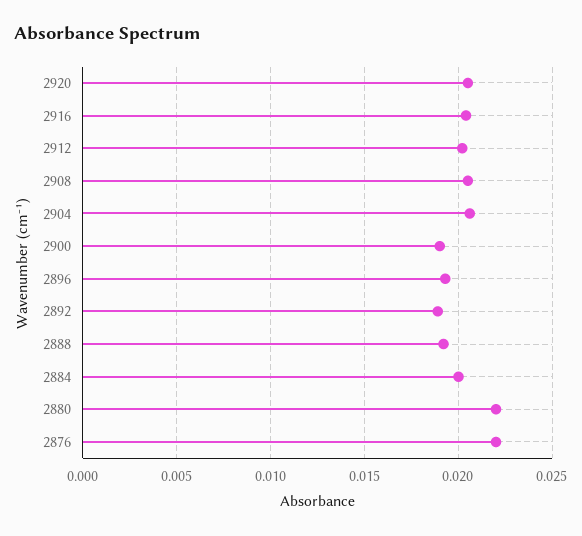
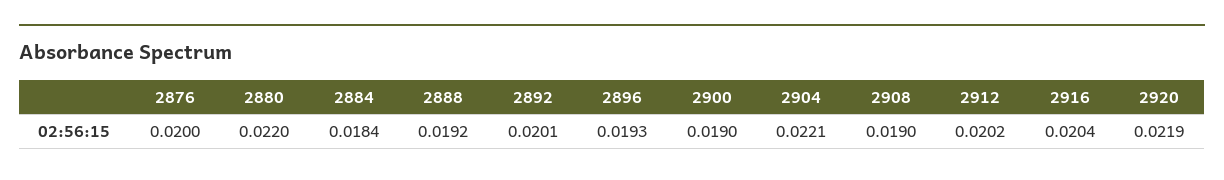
2920: 0.0205 -> 0.0219
2908: 0.0205 -> 0.019
2904: 0.0205 -> 0.0221
2892: 0.019 -> 0.0201
2884: 0.02 -> 0.0184
2876: 0.022 -> 0.02

